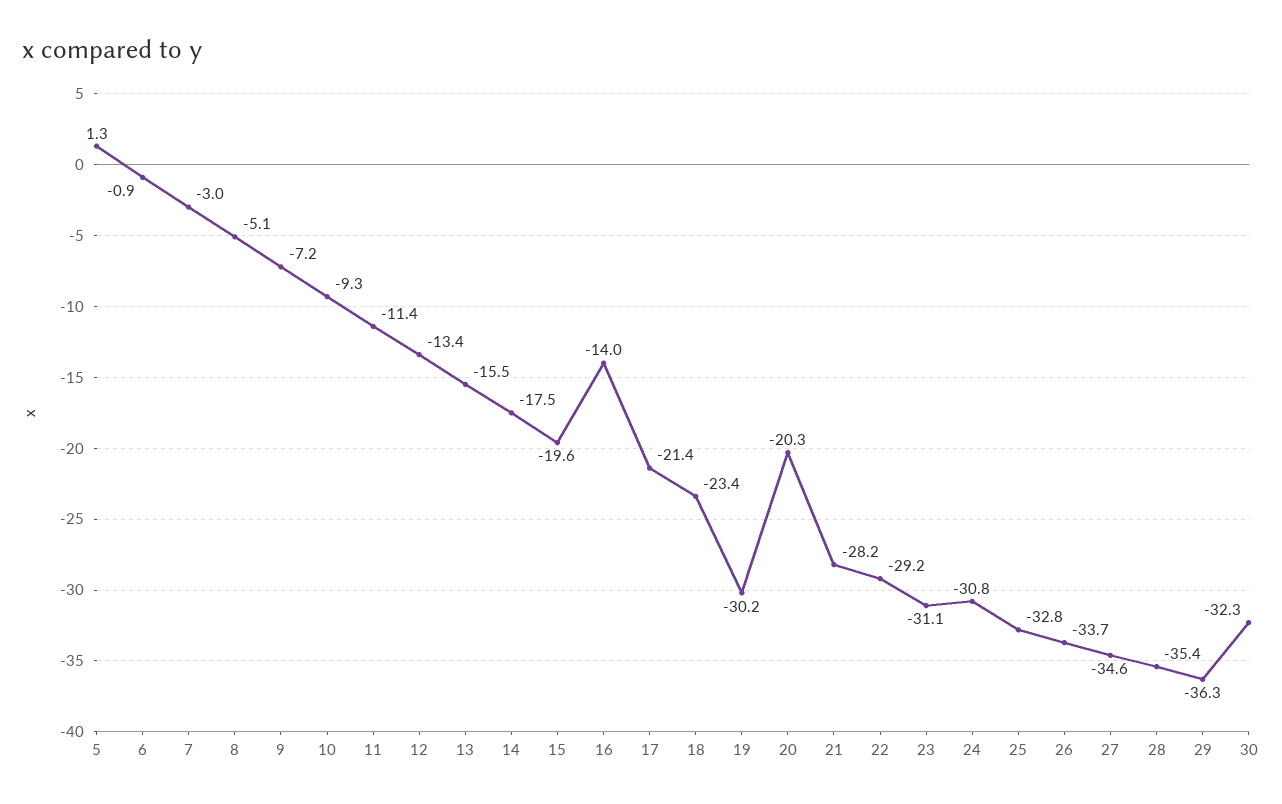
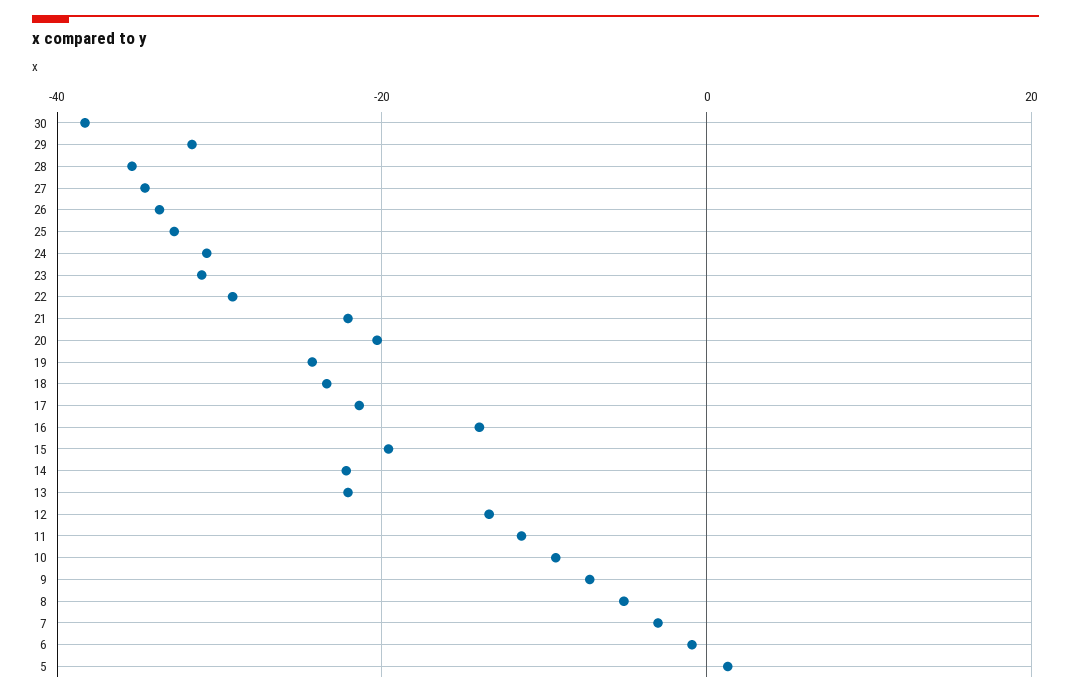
13: -15.5 -> -22
14: -17.5 -> -22
19: -30.2 -> -24
21: -28.2 -> -22
29: -36.3 -> -32
30: -32.3 -> -38

